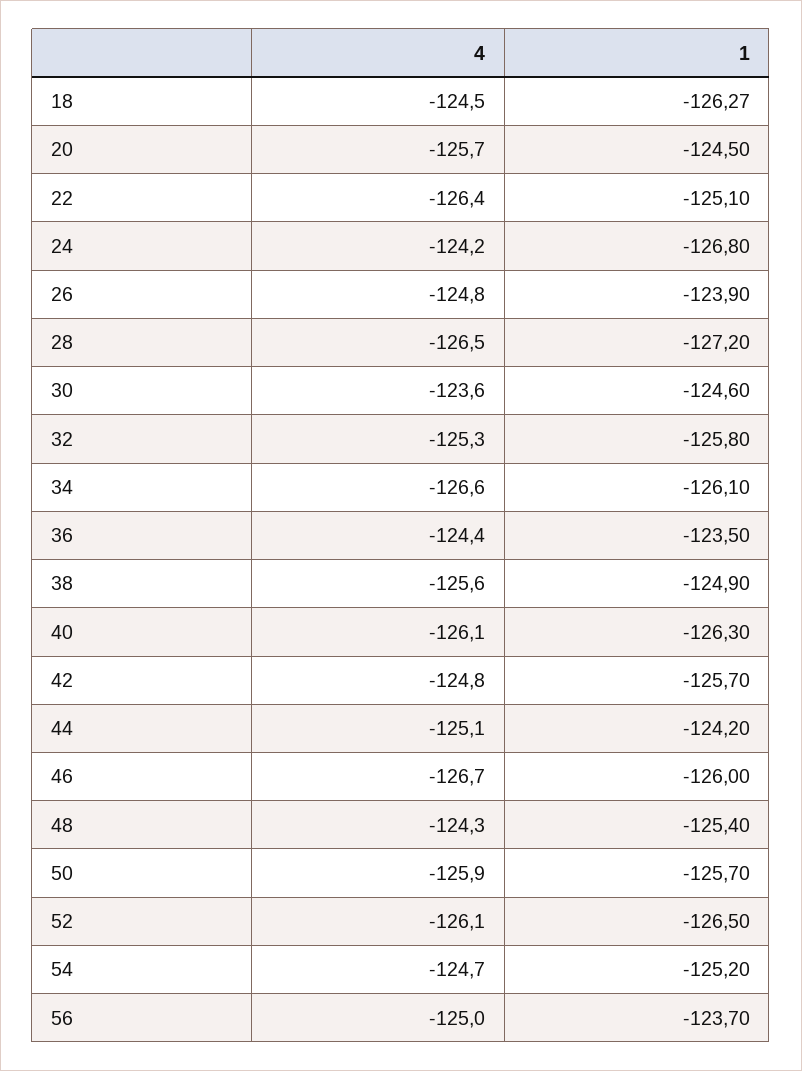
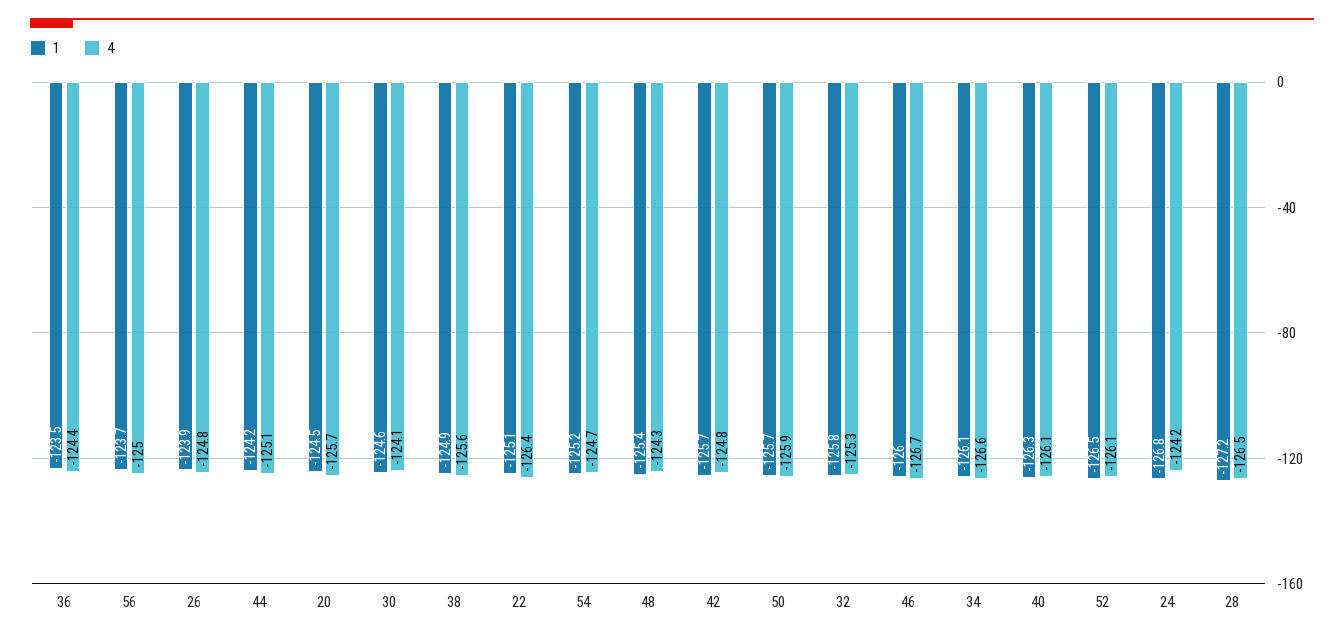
4, 18: -124.5 -> none
1, 18: -126.27 -> none
4, 30: -123.6 -> -124.1

